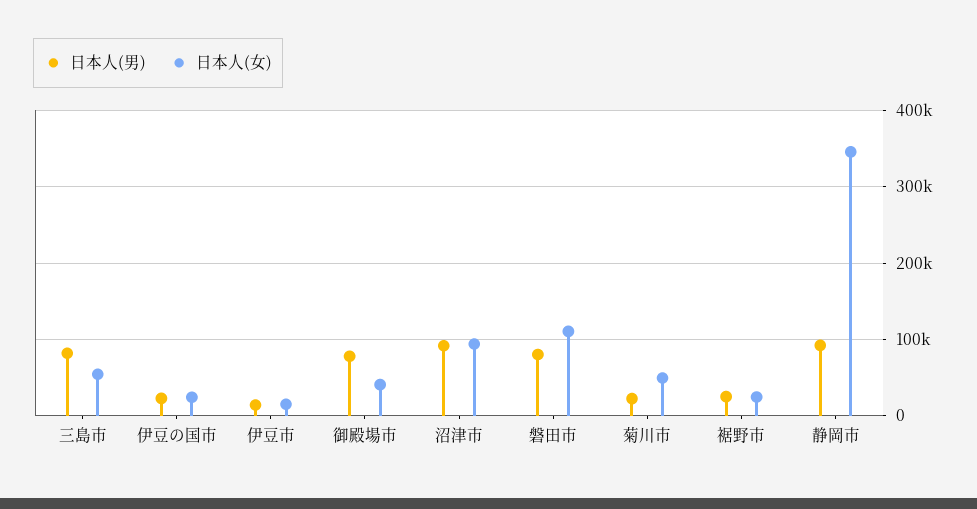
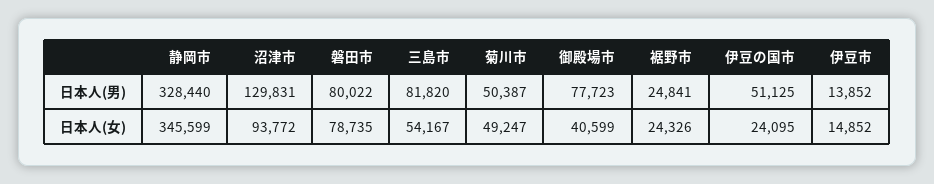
日本人(男), 伊豆の国市: 20000 -> 51125
日本人(男), 沼津市: 90000 -> 129831
日本人(女), 磐田市: 110000 -> 78735
日本人(男), 菊川市: 20000 -> 50387
日本人(男), 静岡市: 90000 -> 328440

